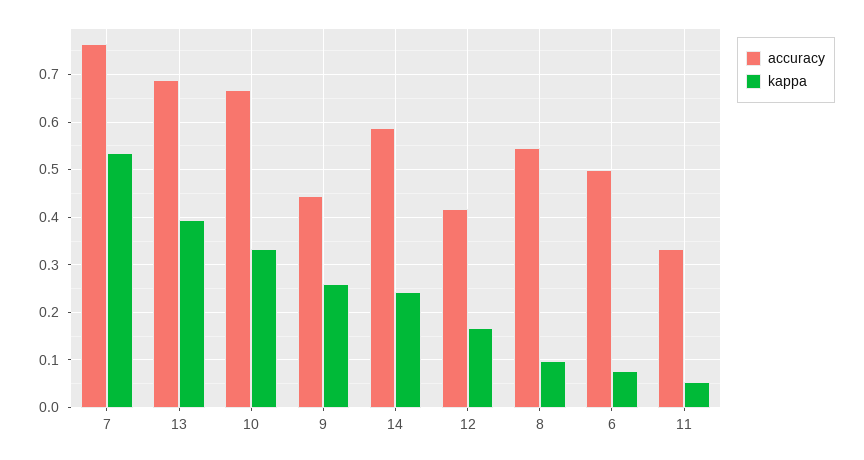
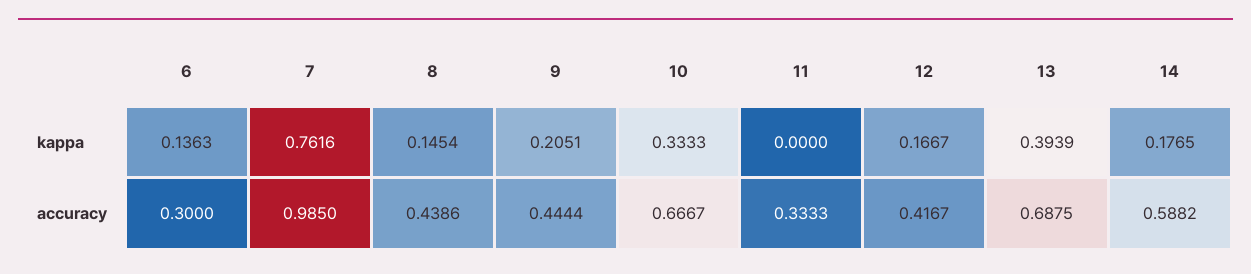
accuracy, 7: 0.76 -> 0.985
kappa, 7: 0.54 -> 0.7616
kappa, 9: 0.26 -> 0.2051
kappa, 14: 0.24 -> 0.1765
accuracy, 8: 0.54 -> 0.4386
kappa, 8: 0.1 -> 0.1454
accuracy, 6: 0.5 -> 0.3
kappa, 6: 0.08 -> 0.1363
kappa, 11: 0.06 -> 0

